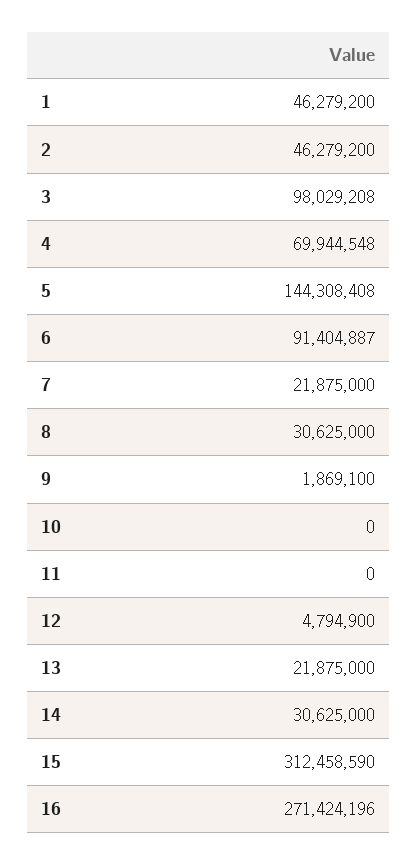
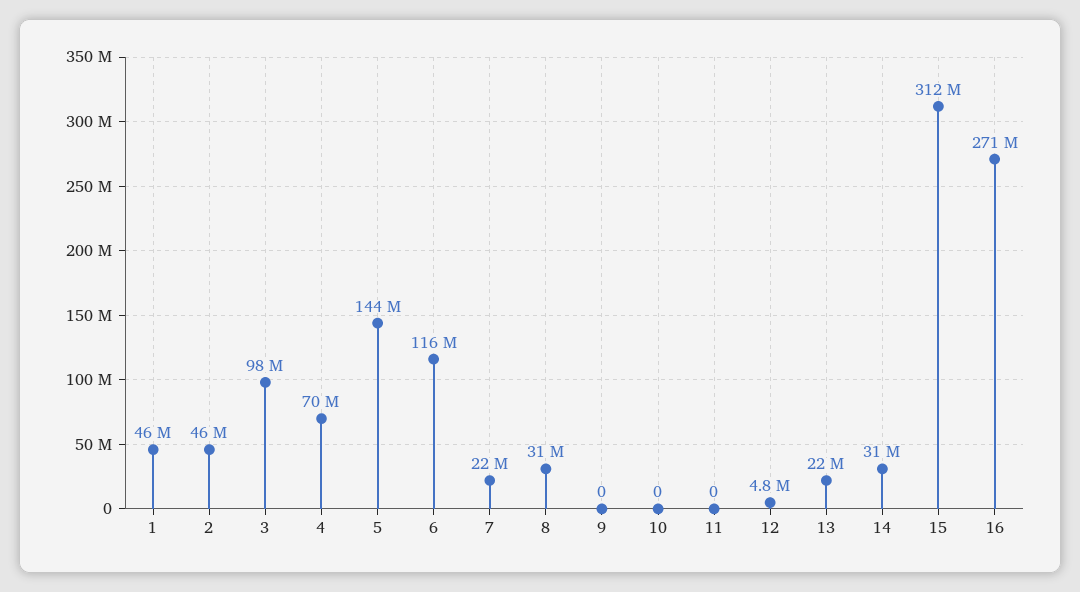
6: 91404887 -> 116000000
9: 1869100 -> 0

